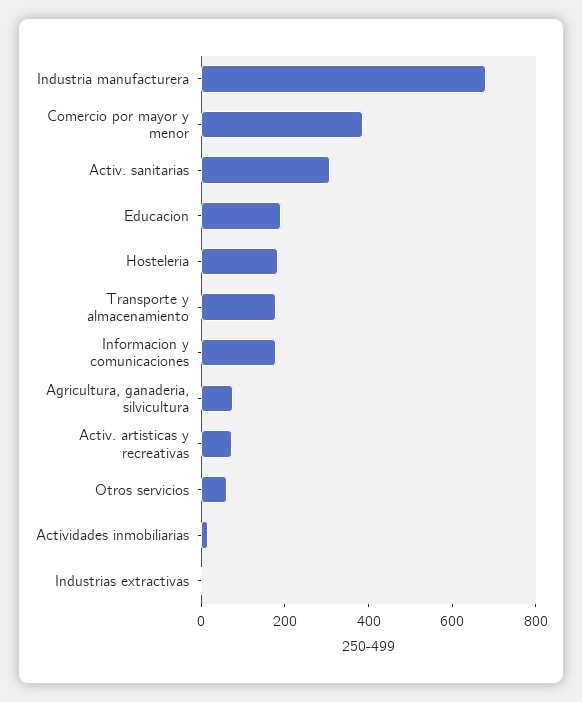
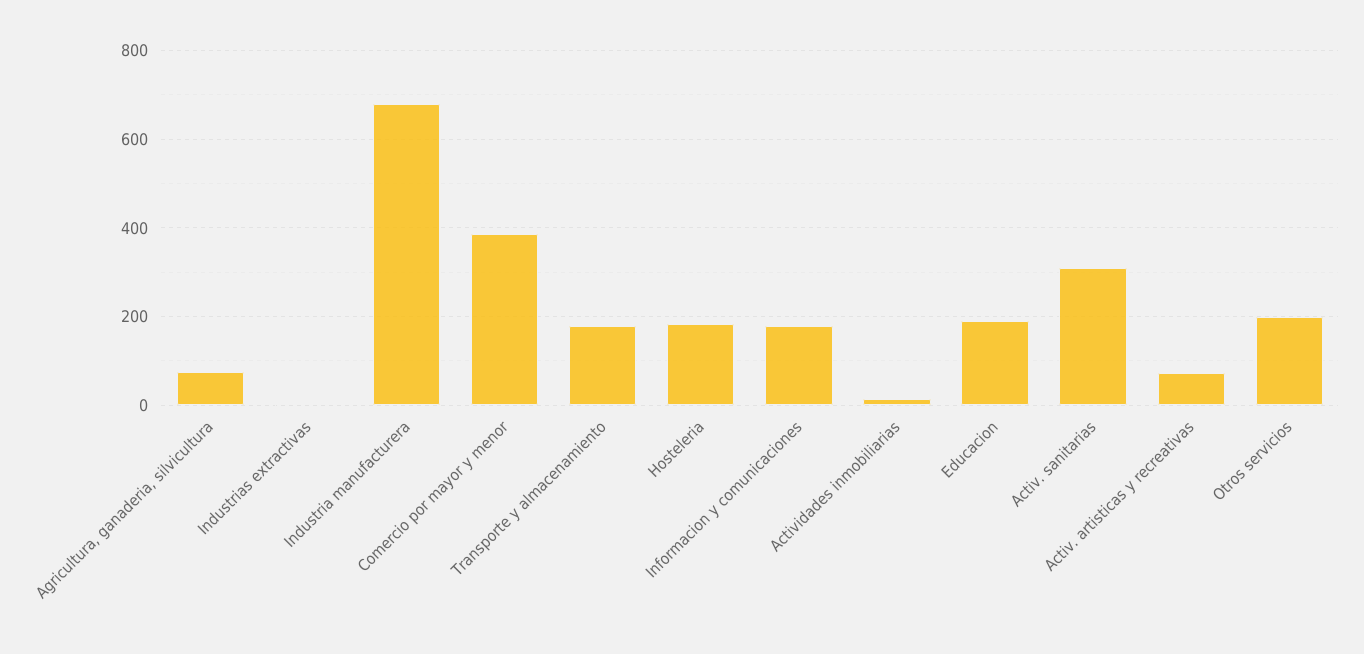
Otros servicios: 50 -> 200

